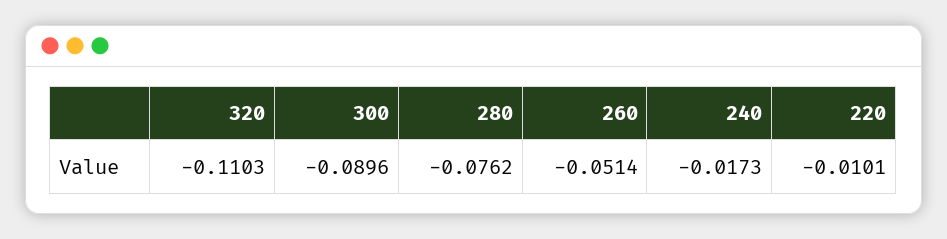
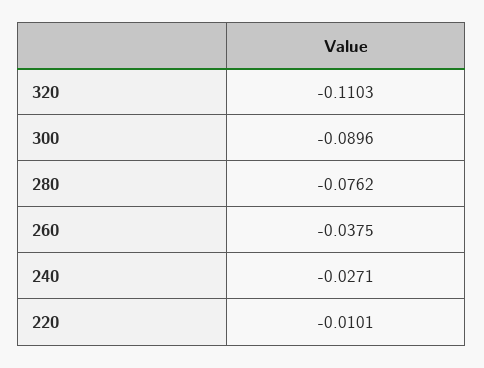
260: -0.0514 -> -0.0375
240: -0.0173 -> -0.0271

